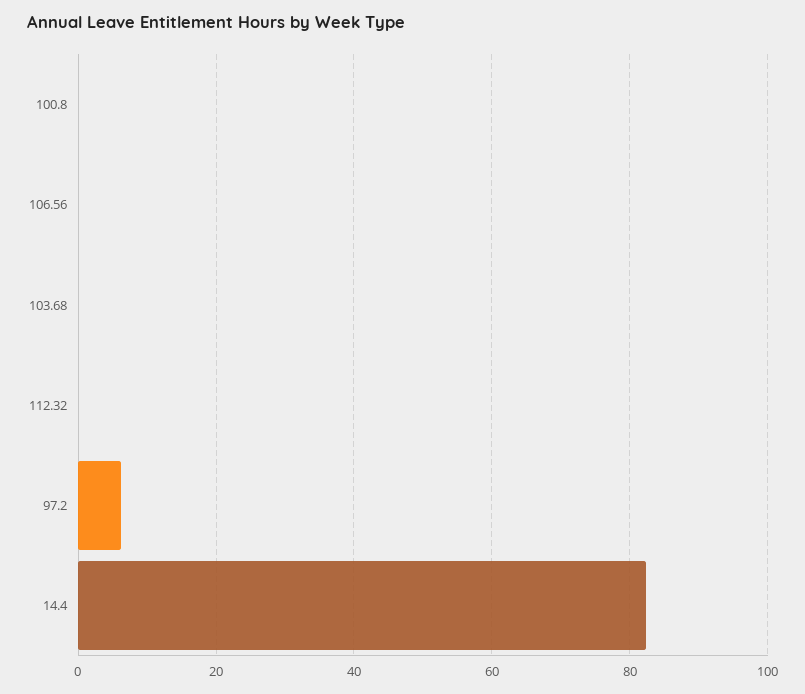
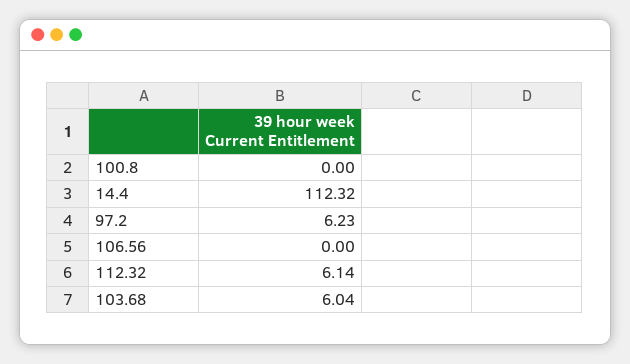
103.68: 0 -> 6.04
112.32: 0 -> 6.14
14.4: 82 -> 112.32

